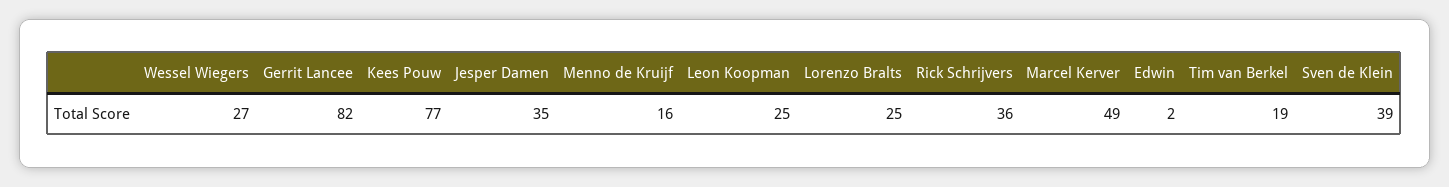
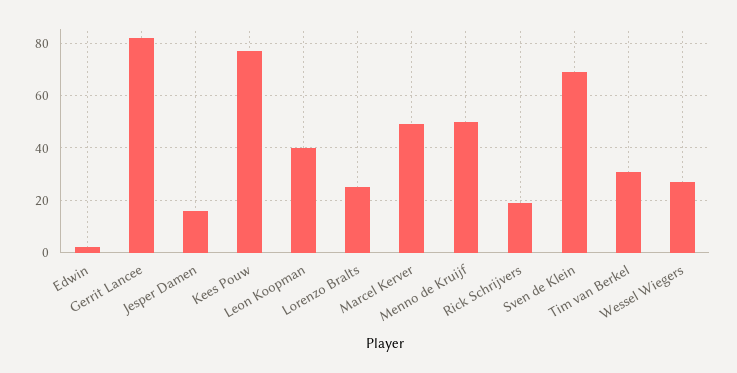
Jesper Damen: 35 -> 15
Menno de Kruijf: 16 -> 50
Leon Koopman: 25 -> 40
Rick Schrijvers: 36 -> 20
Tim van Berkel: 19 -> 30
Sven de Klein: 39 -> 70

